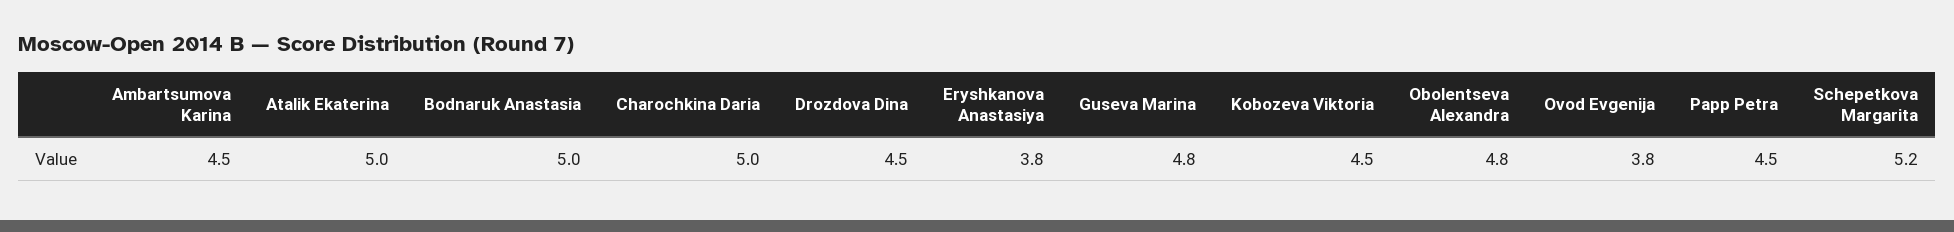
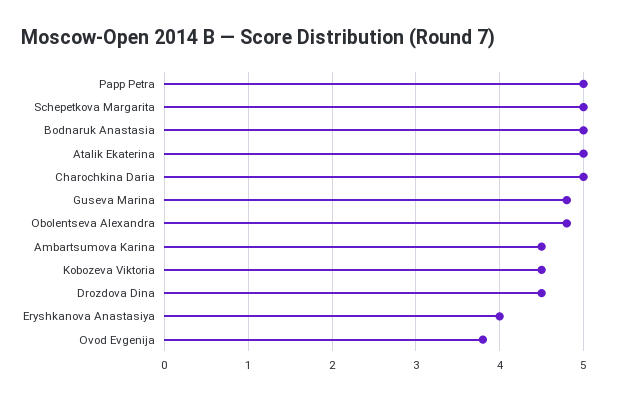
Eryshkanova Anastasiya: 3.8 -> 4
Papp Petra: 4.5 -> 5
Schepetkova Margarita: 5.2 -> 5

